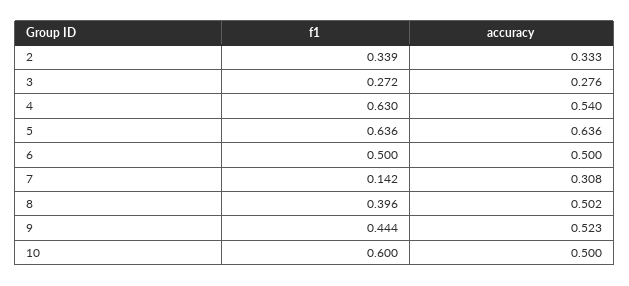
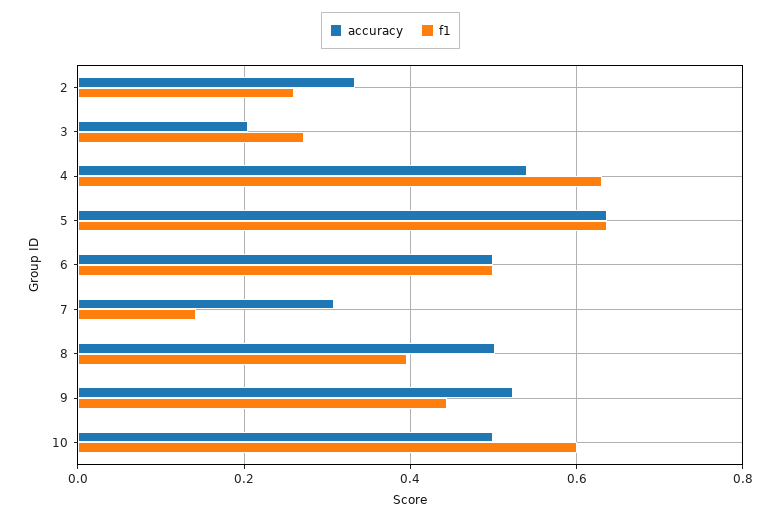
f1, 2: 0.339 -> 0.26
accuracy, 3: 0.276 -> 0.2

